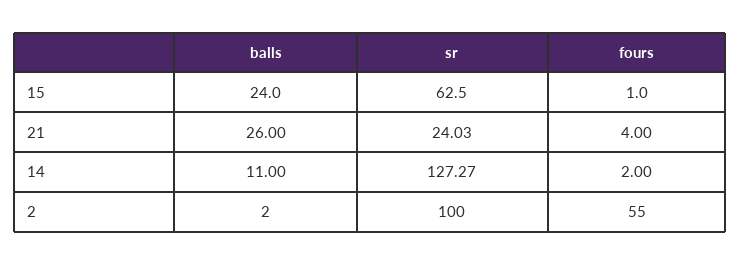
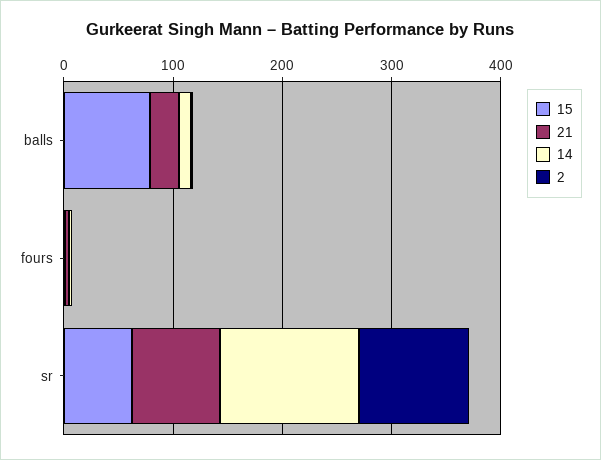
15, balls: 24 -> 80
21, sr: 24.03 -> 80
2, fours: 55 -> 0

